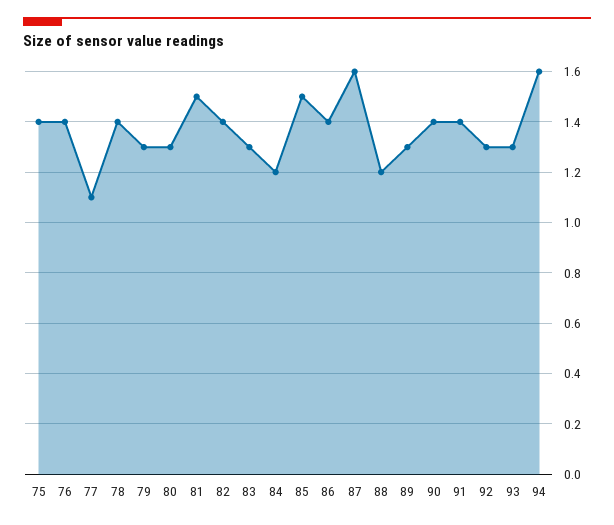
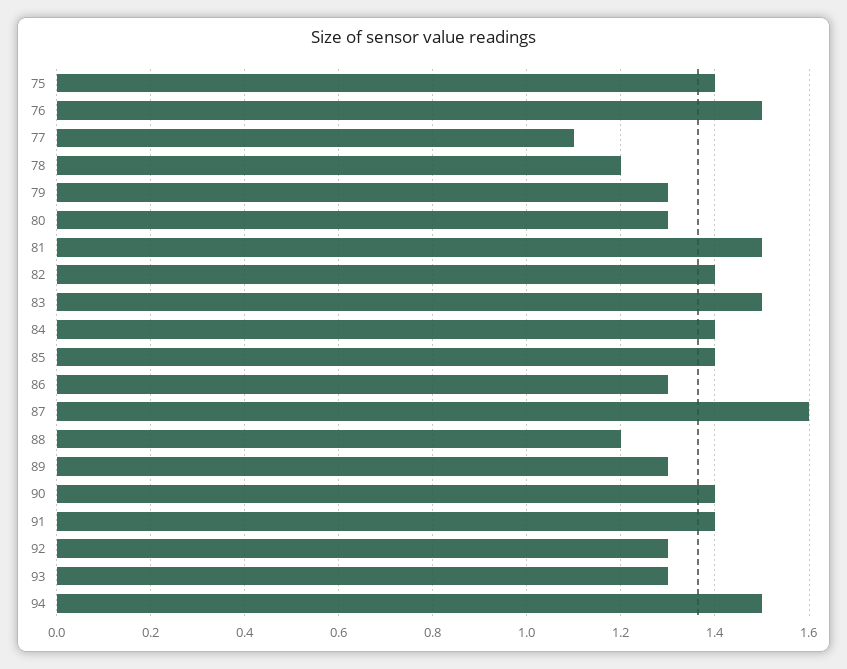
76: 1.4 -> 1.5
78: 1.4 -> 1.2
83: 1.3 -> 1.5
84: 1.2 -> 1.4
85: 1.5 -> 1.4
86: 1.4 -> 1.3
94: 1.6 -> 1.5

